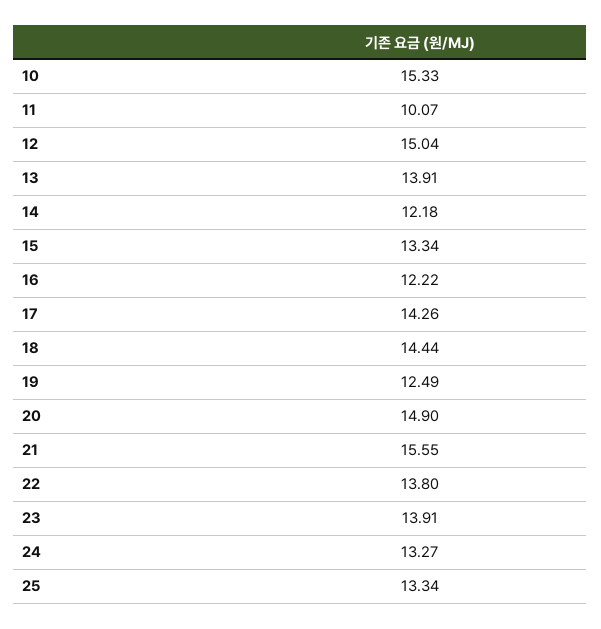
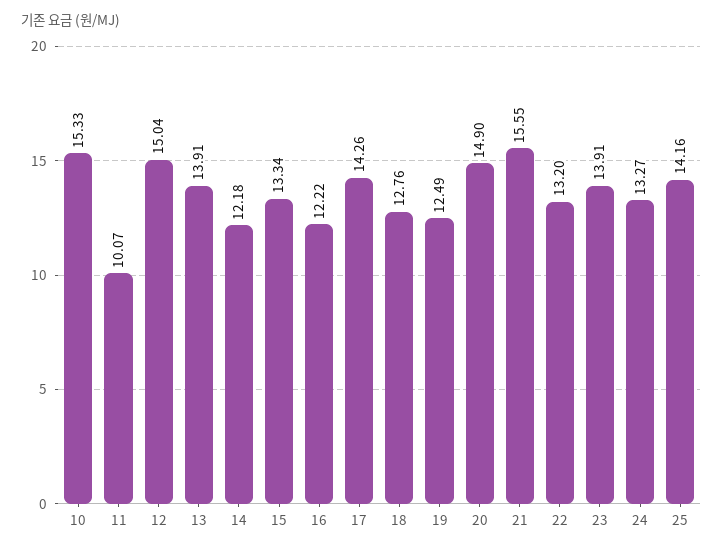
18: 14.44 -> 12.76
22: 13.8 -> 13.2
25: 13.34 -> 14.16

